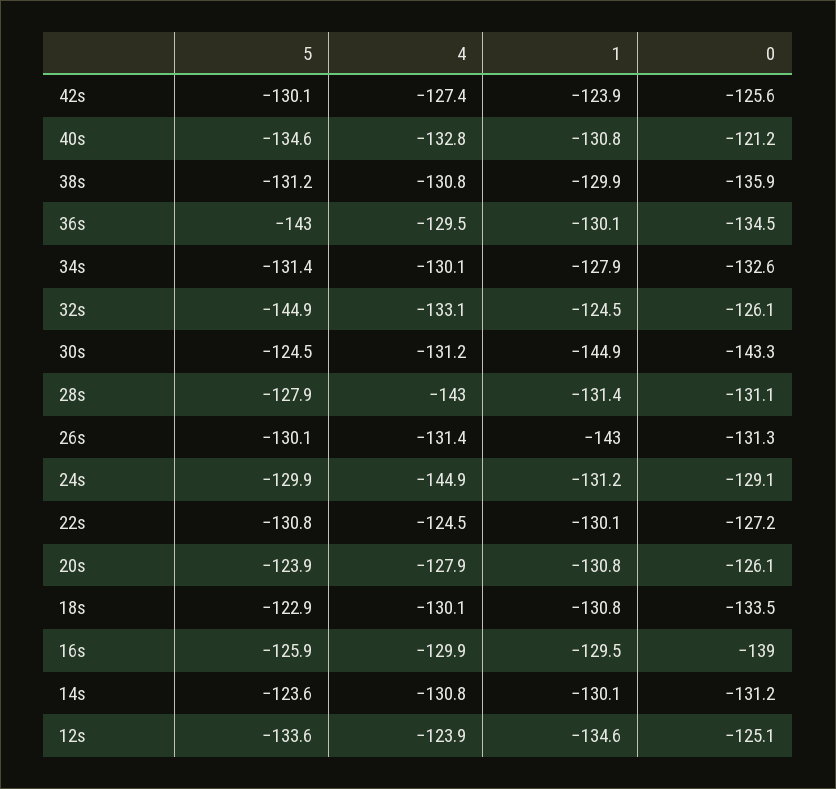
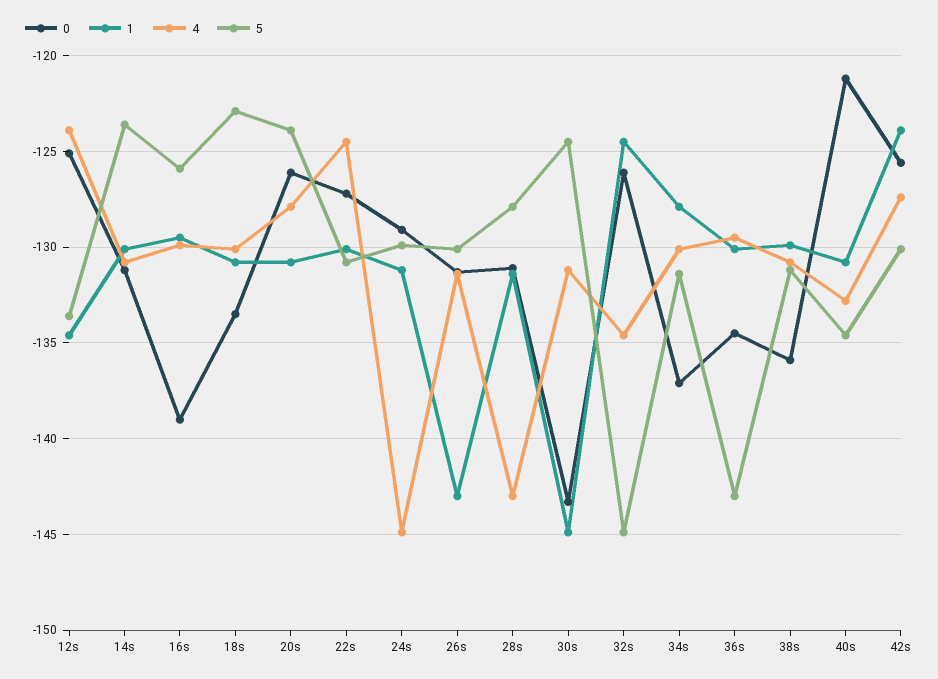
0, 34s: -132.6 -> -137
4, 32s: -133.1 -> -134.5

